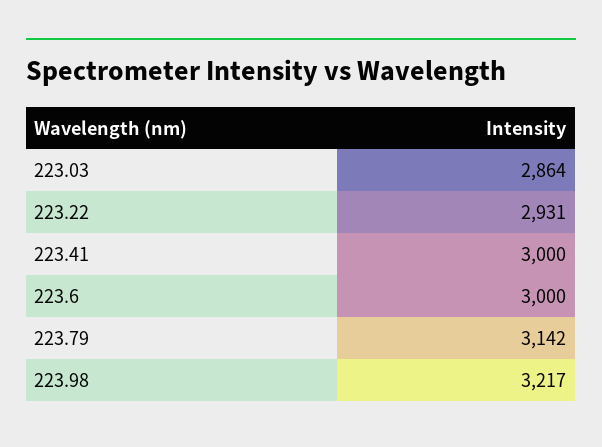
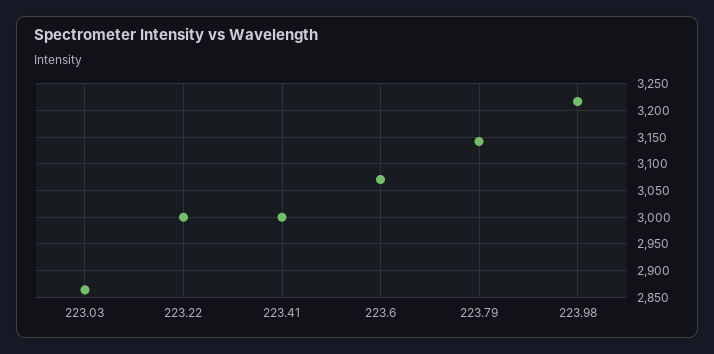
223.22: 2931 -> 3000
223.6: 3000 -> 3075

